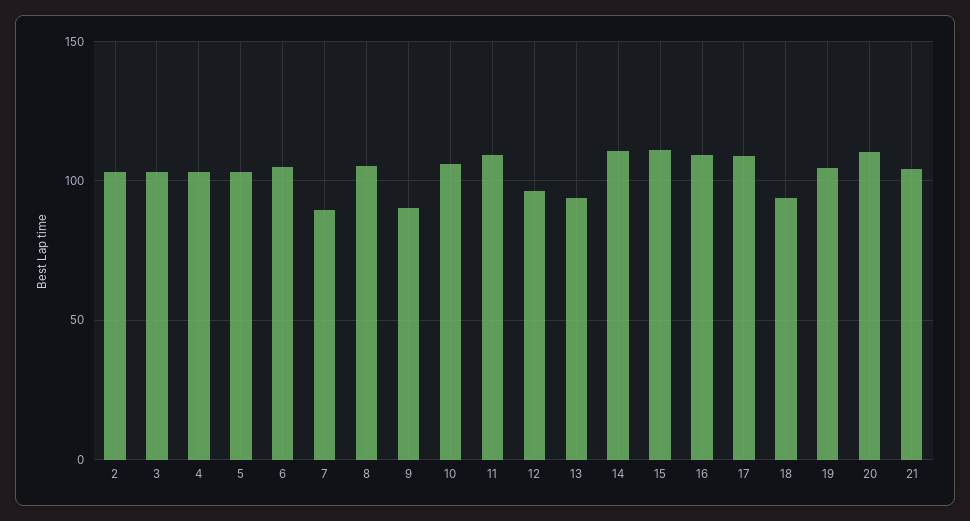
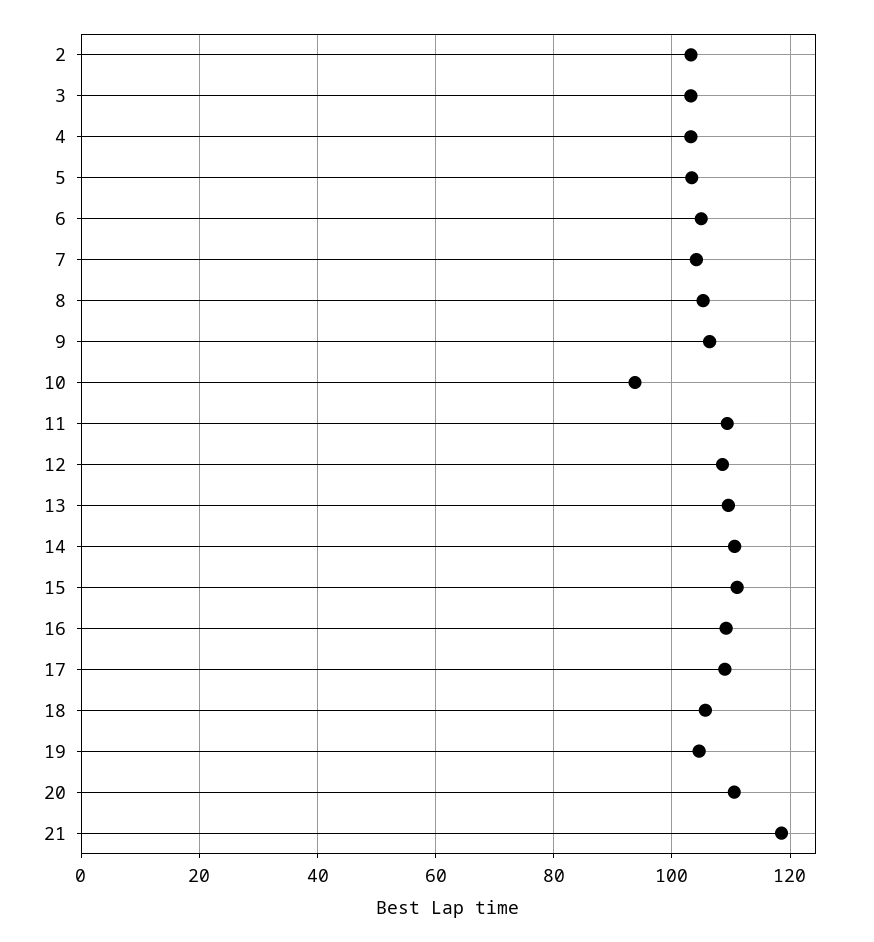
7: 90 -> 104
9: 90 -> 106
10: 105 -> 94
12: 95 -> 108
13: 95 -> 110
18: 95 -> 106
21: 105 -> 118

